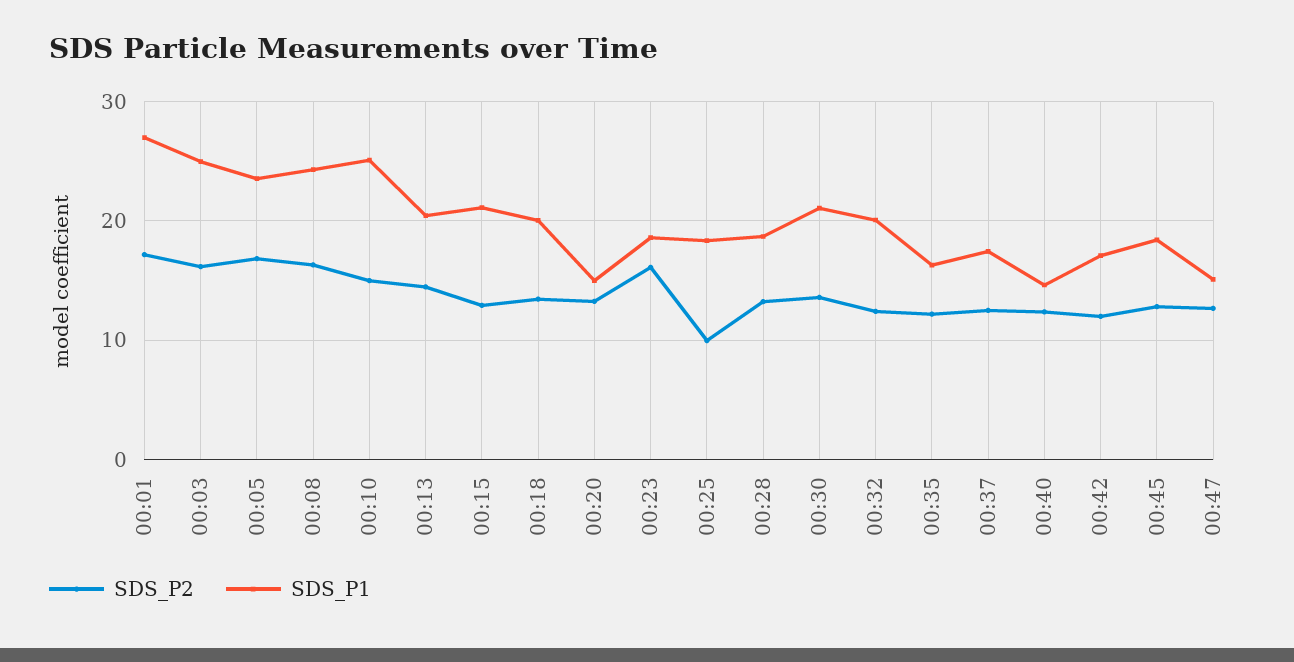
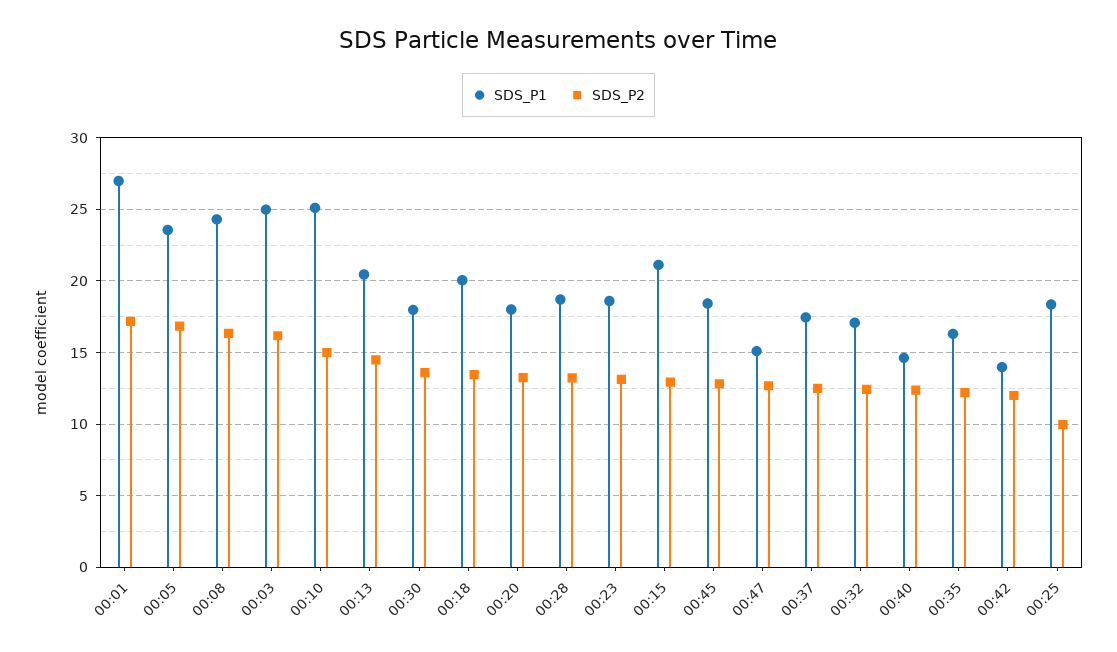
SDS_P1, 00:20: 15 -> 18
SDS_P2, 00:23: 16 -> 13
SDS_P1, 00:30: 21 -> 18
SDS_P1, 00:32: 20 -> 17
SDS_P1, 00:42: 17 -> 14

